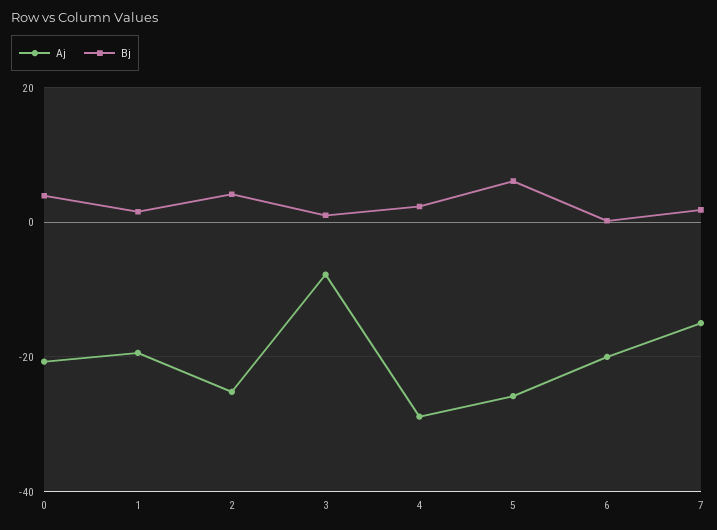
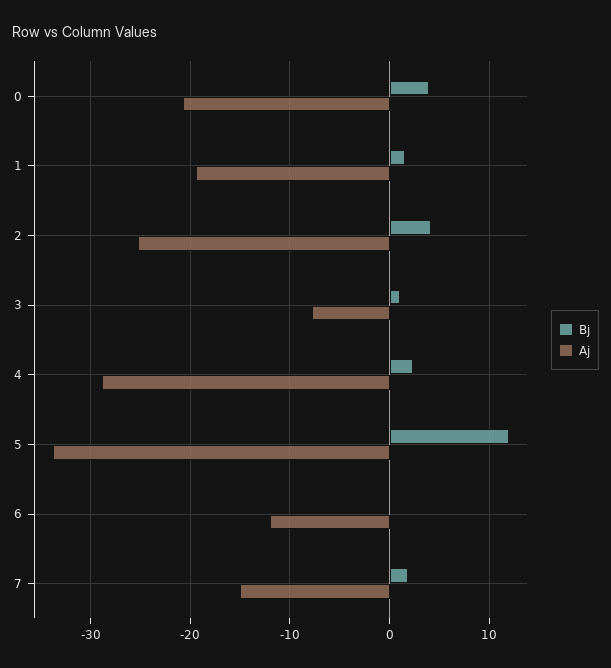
Aj, 5: -26 -> -34
Bj, 5: 6 -> 12
Aj, 6: -20 -> -12

